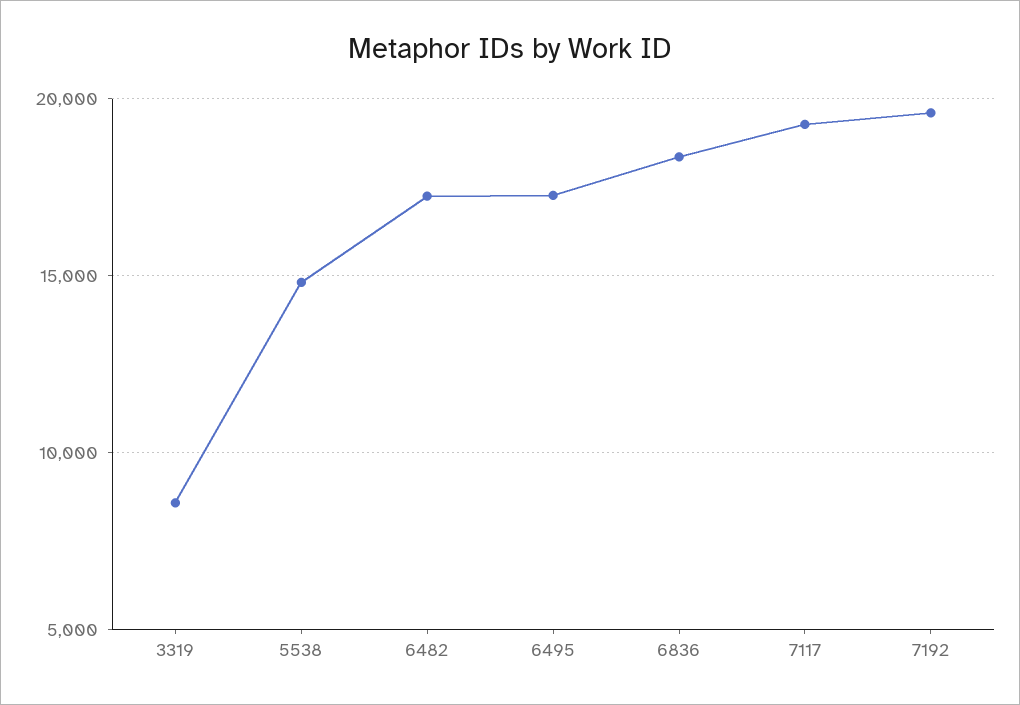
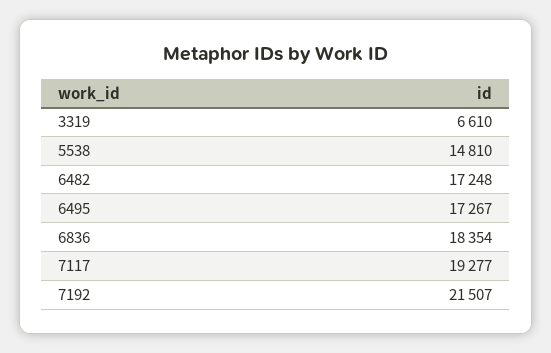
3319: 8500 -> 6610
7192: 19500 -> 21507

